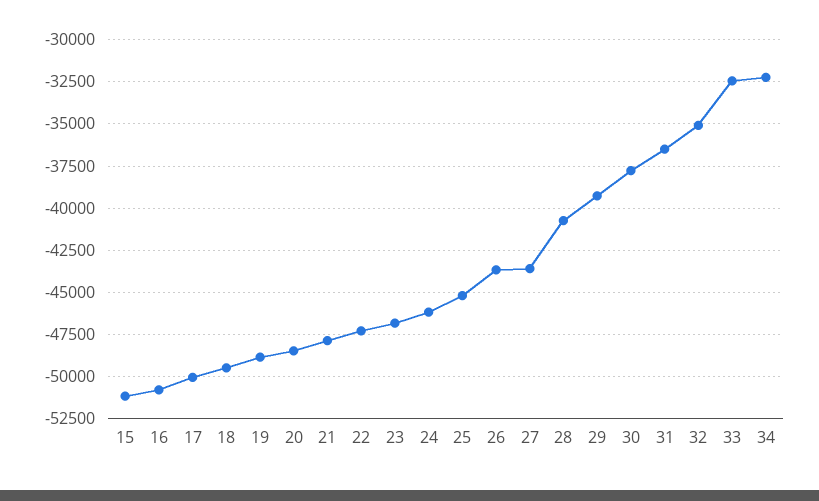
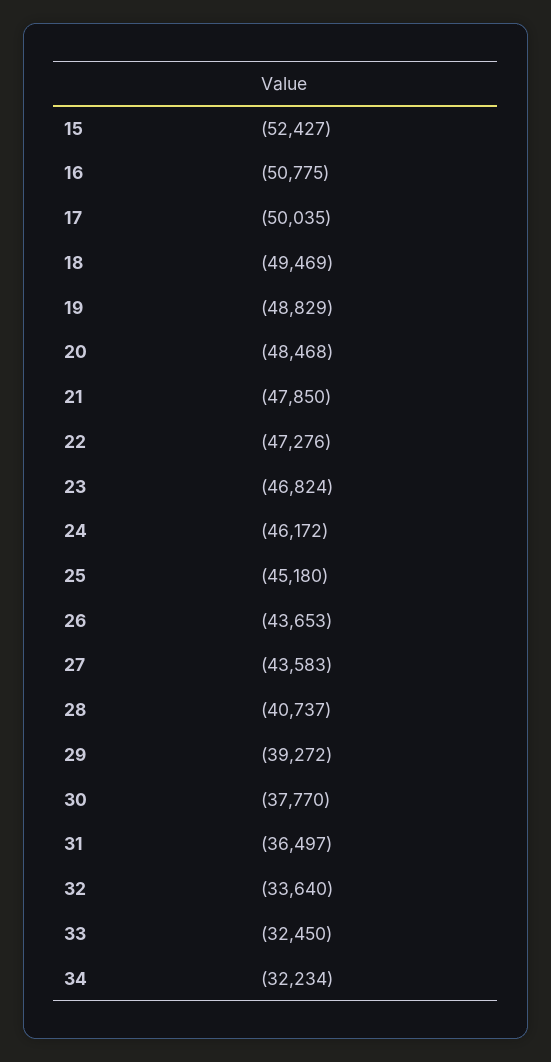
15: -51000 -> -52427
32: -35000 -> -33640

